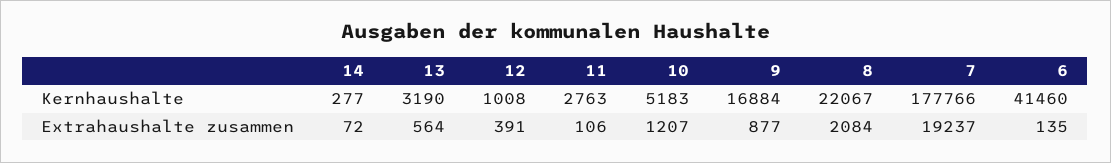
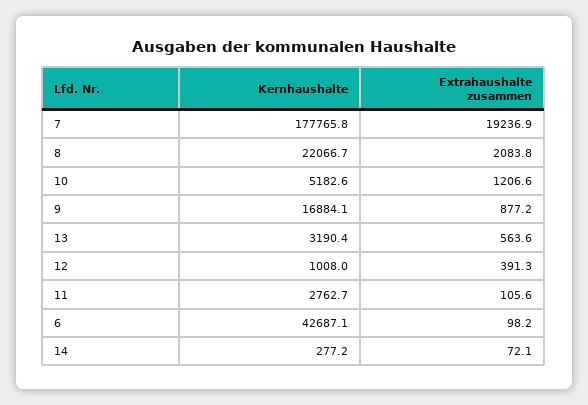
6, Kernhaushalte: 41460 -> 42687.1
6, Extrahaushalte zusammen: 135 -> 98.2

